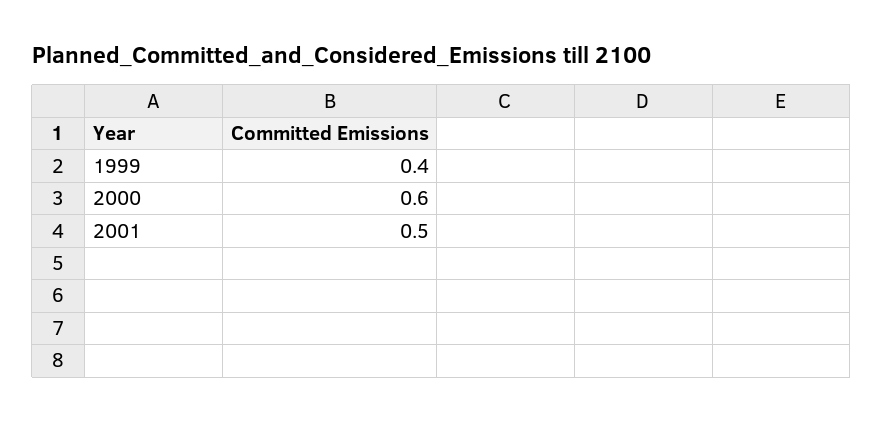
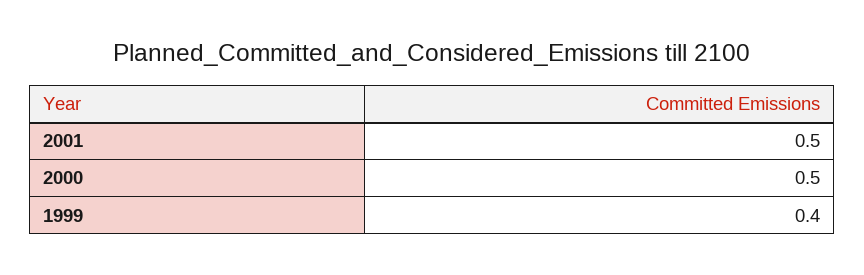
2000: 0.6 -> 0.5

